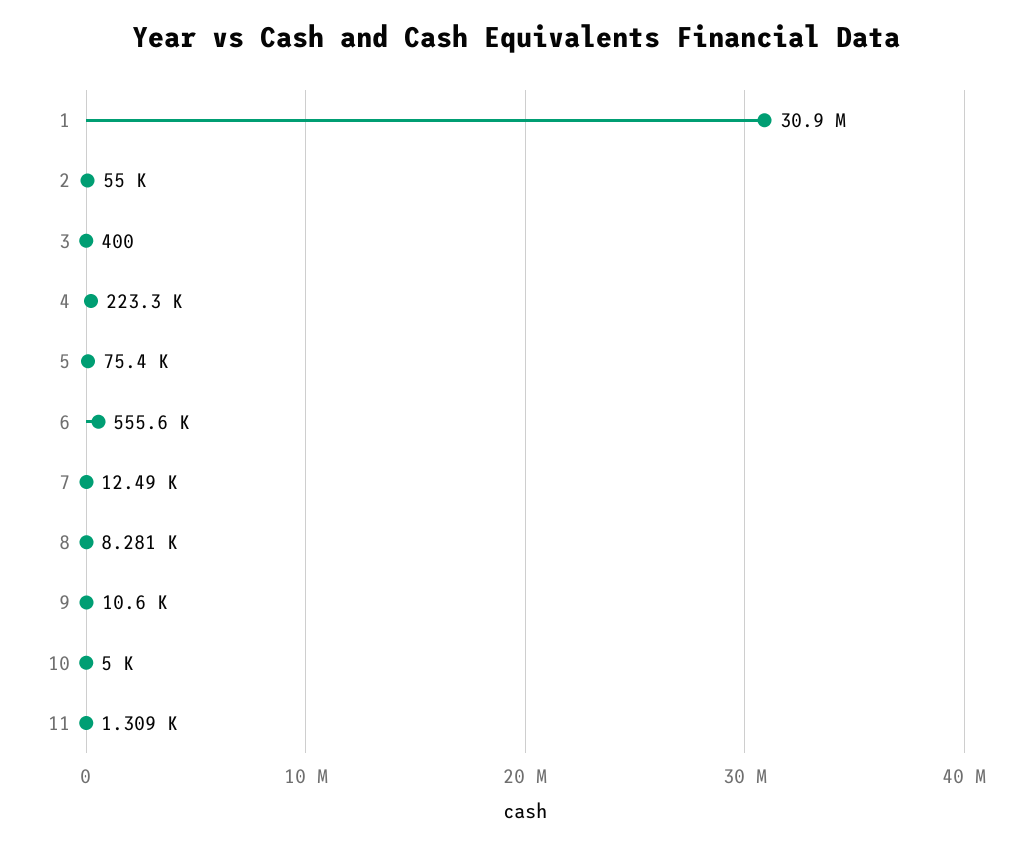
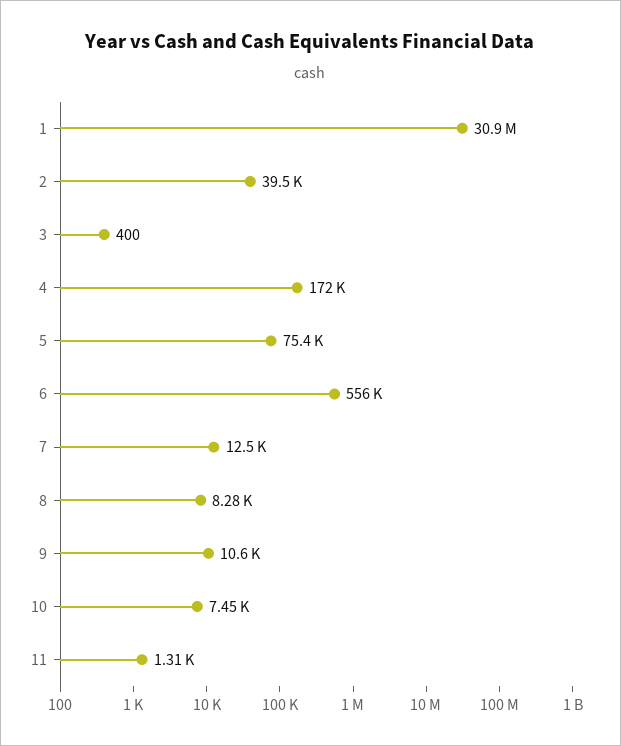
2: 55000 -> 39500
4: 223300 -> 172000
10: 5000 -> 7450

